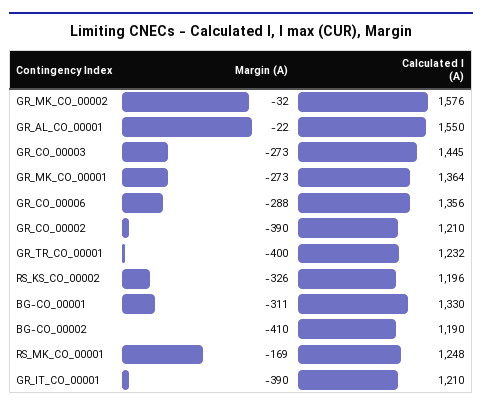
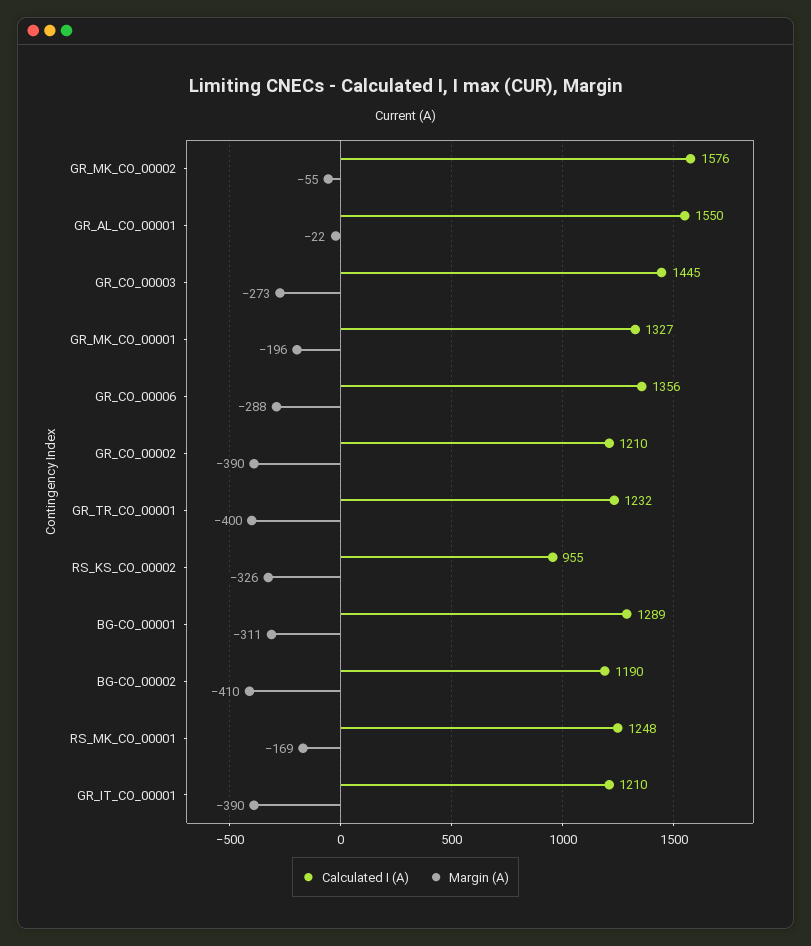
Margin (A), GR_MK_CO_00002: -32 -> -55
Margin (A), GR_MK_CO_00001: -273 -> -196
Calculated I (A), GR_MK_CO_00001: 1364 -> 1327
Calculated I (A), RS_KS_CO_00002: 1196 -> 955
Calculated I (A), BG-CO_00001: 1330 -> 1289

